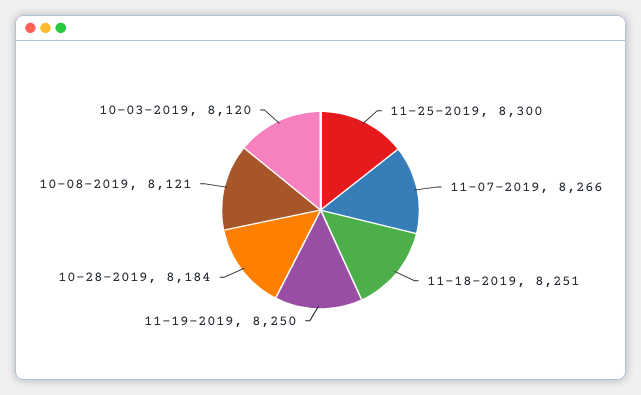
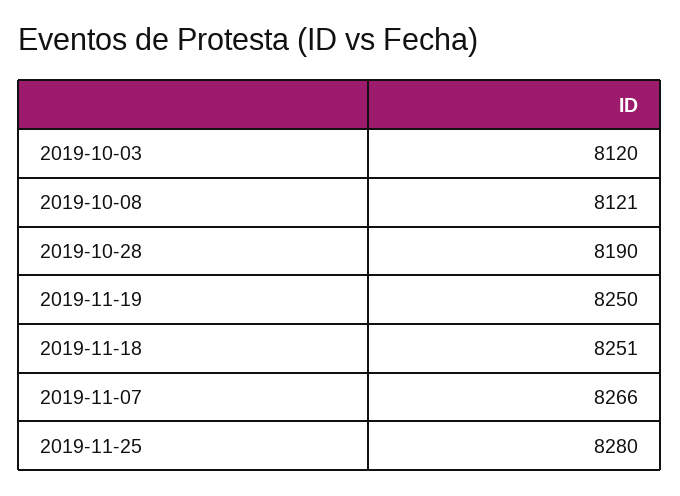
11-25-2019: 8300 -> 8280
10-28-2019: 8184 -> 8190

